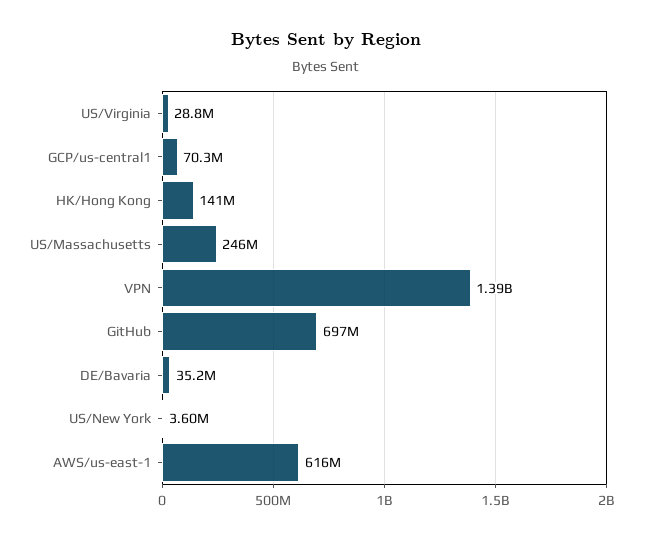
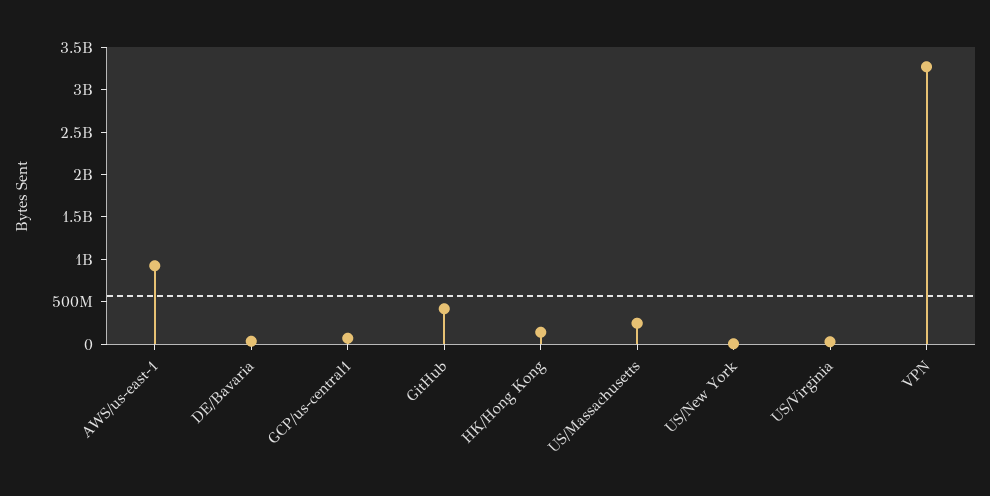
VPN: 1390000000 -> 3300000000
GitHub: 697000000 -> 400000000
AWS/us-east-1: 616000000 -> 900000000

